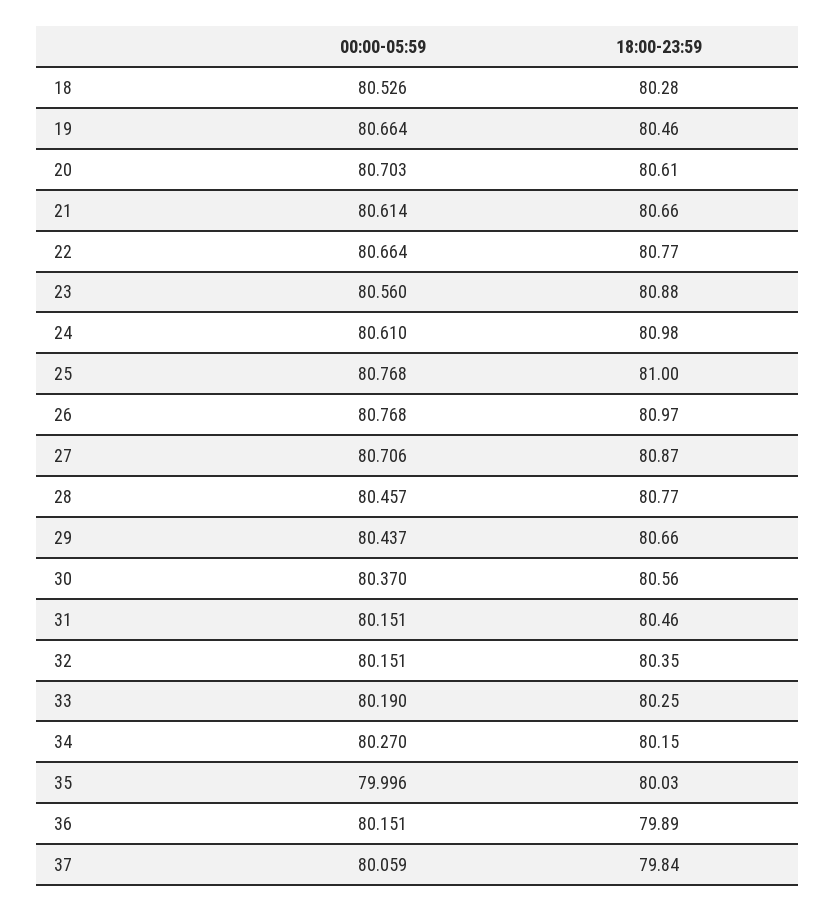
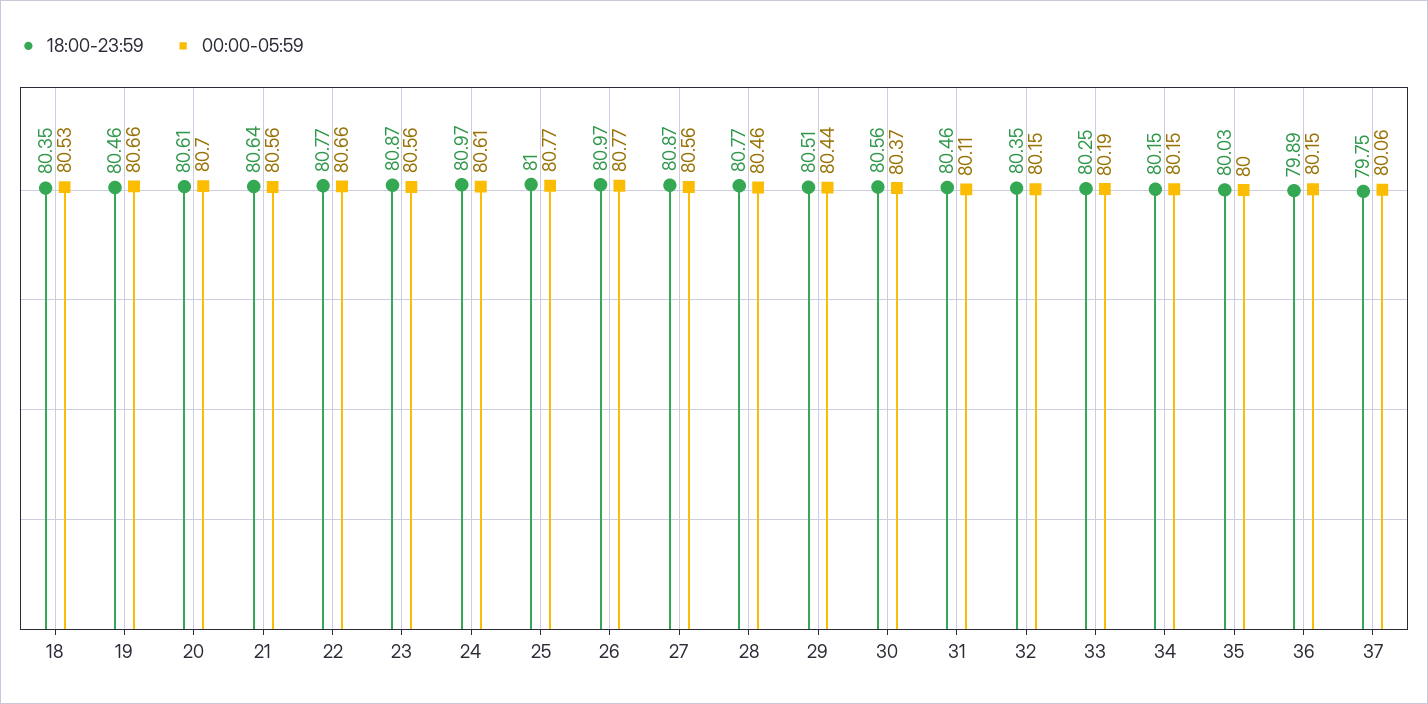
18:00-23:59, 18: 80.28 -> 80.35
00:00-05:59, 21: 80.614 -> 80.56
18:00-23:59, 21: 80.66 -> 80.64
18:00-23:59, 23: 80.88 -> 80.87
18:00-23:59, 24: 80.98 -> 80.97
00:00-05:59, 27: 80.706 -> 80.56
18:00-23:59, 29: 80.66 -> 80.51
00:00-05:59, 31: 80.151 -> 80.11
00:00-05:59, 34: 80.27 -> 80.15
18:00-23:59, 37: 79.84 -> 79.75

